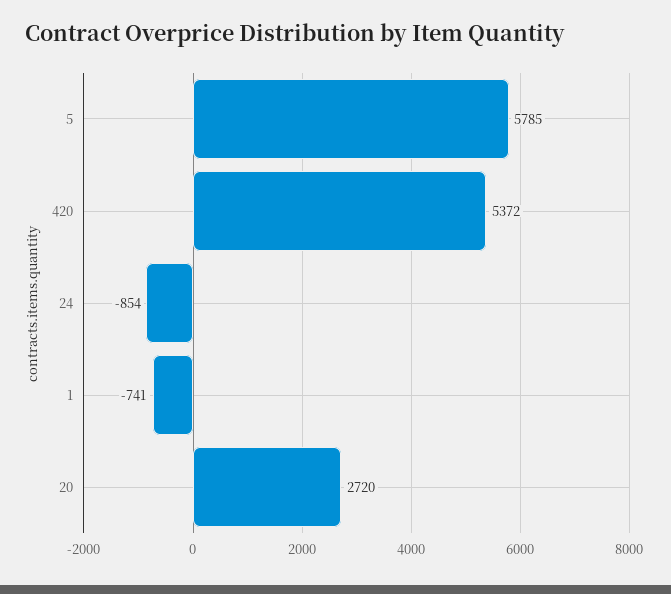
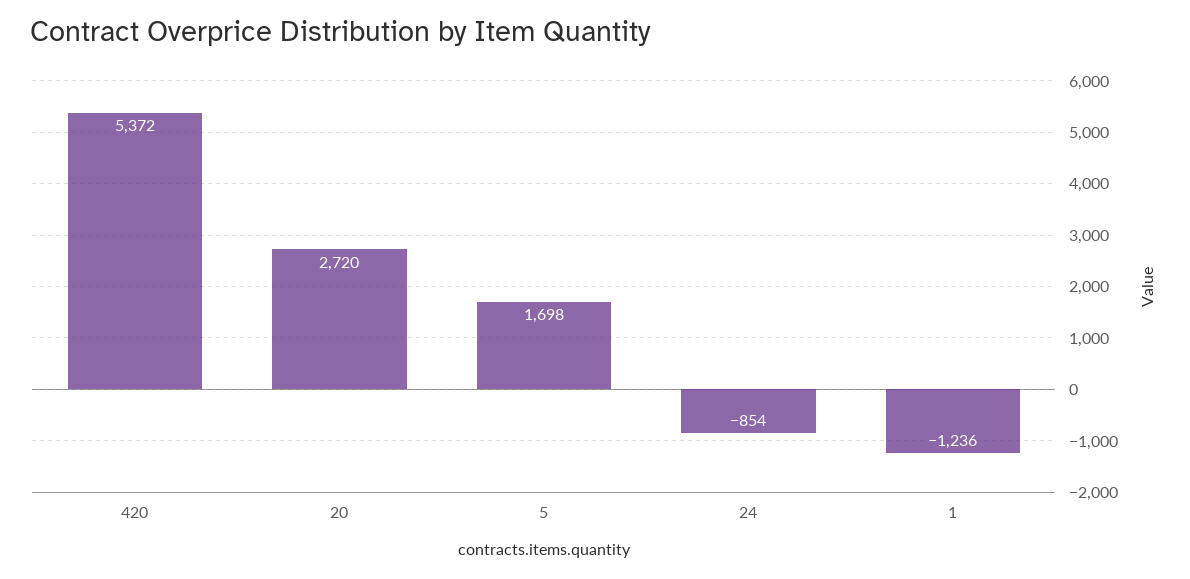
5: 5785 -> 1698
1: -741 -> -1236

